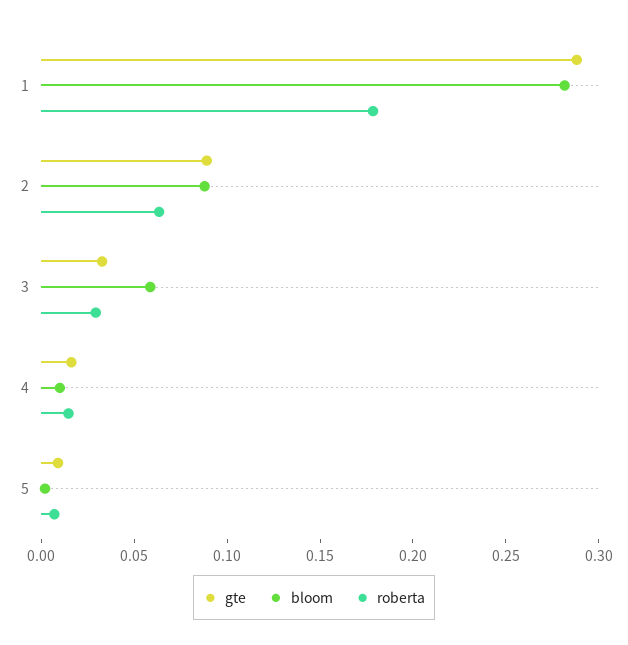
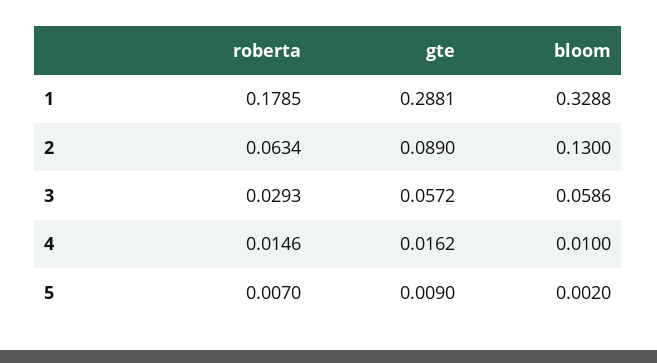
bloom, 1: 0.28 -> 0.3288
bloom, 2: 0.09 -> 0.13
gte, 3: 0.03 -> 0.0572

